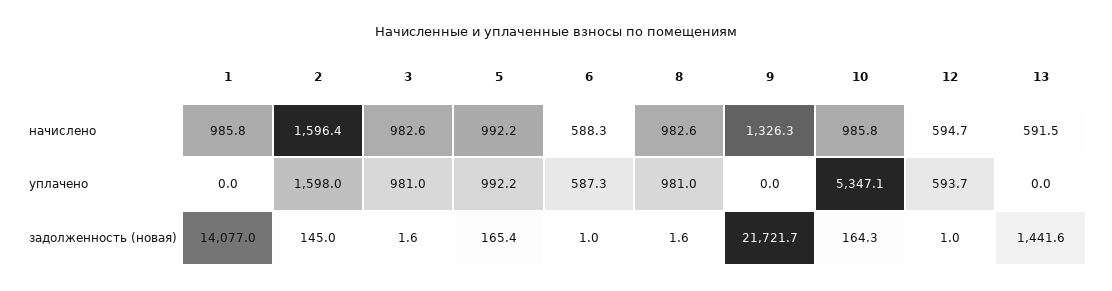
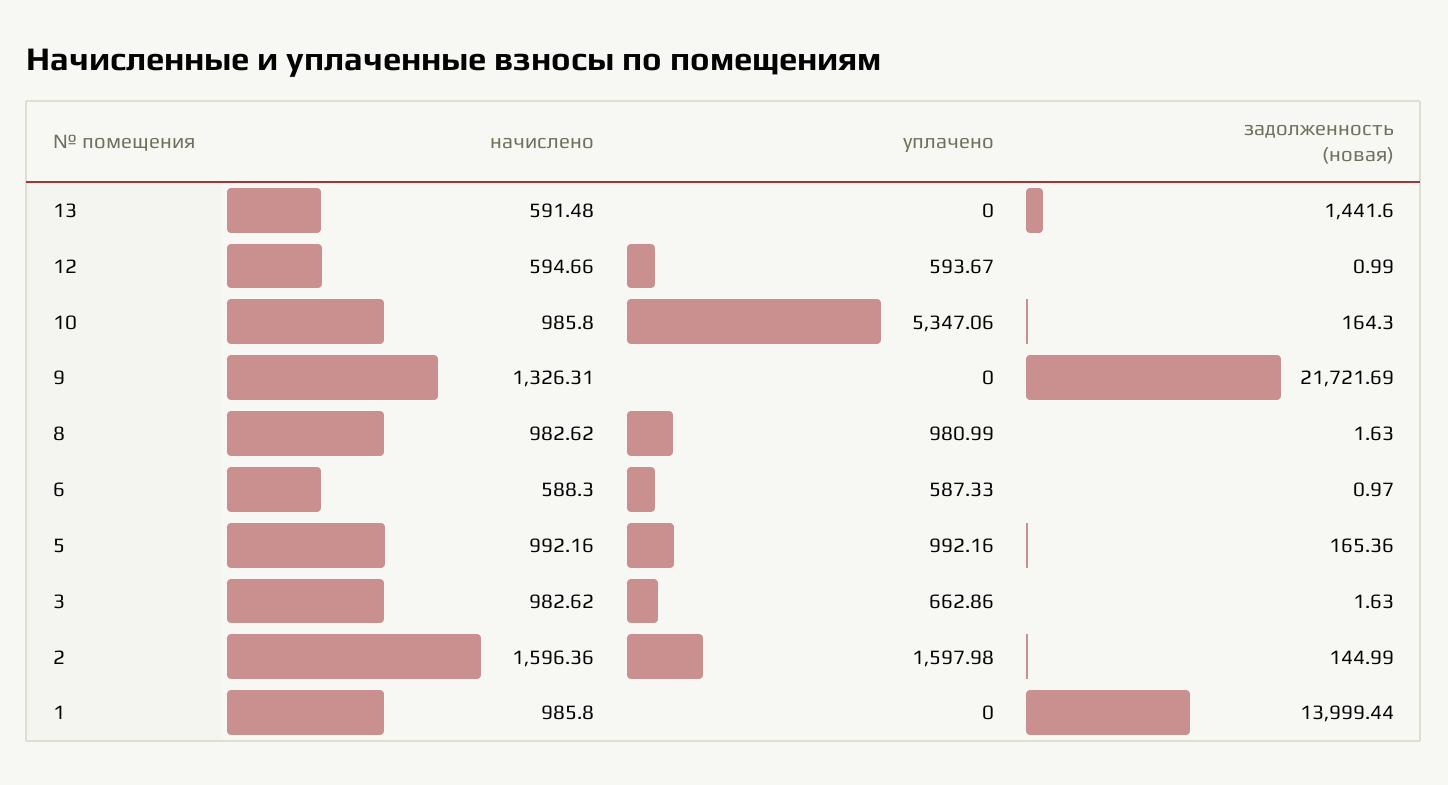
3, уплачено: 981 -> 662.86
1, задолженность (новая): 14077 -> 13999.44

